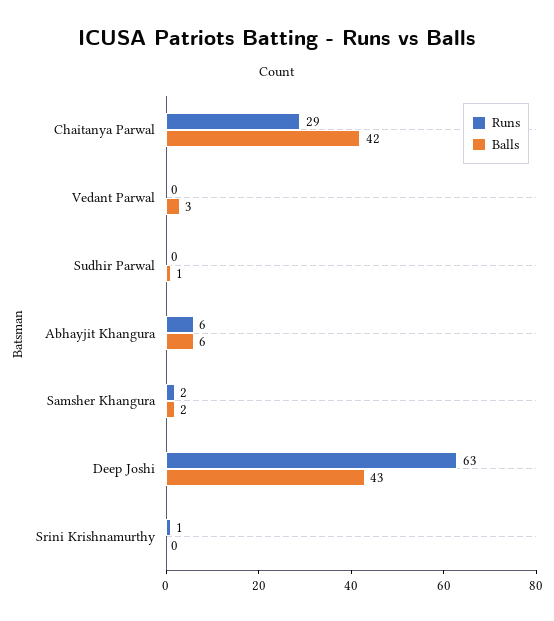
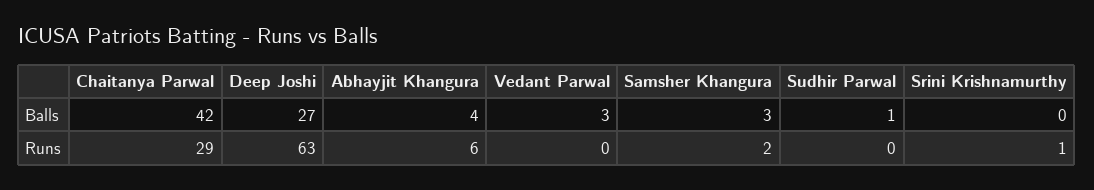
Balls, Abhayjit Khangura: 6 -> 4
Balls, Samsher Khangura: 2 -> 3
Balls, Deep Joshi: 43 -> 27

